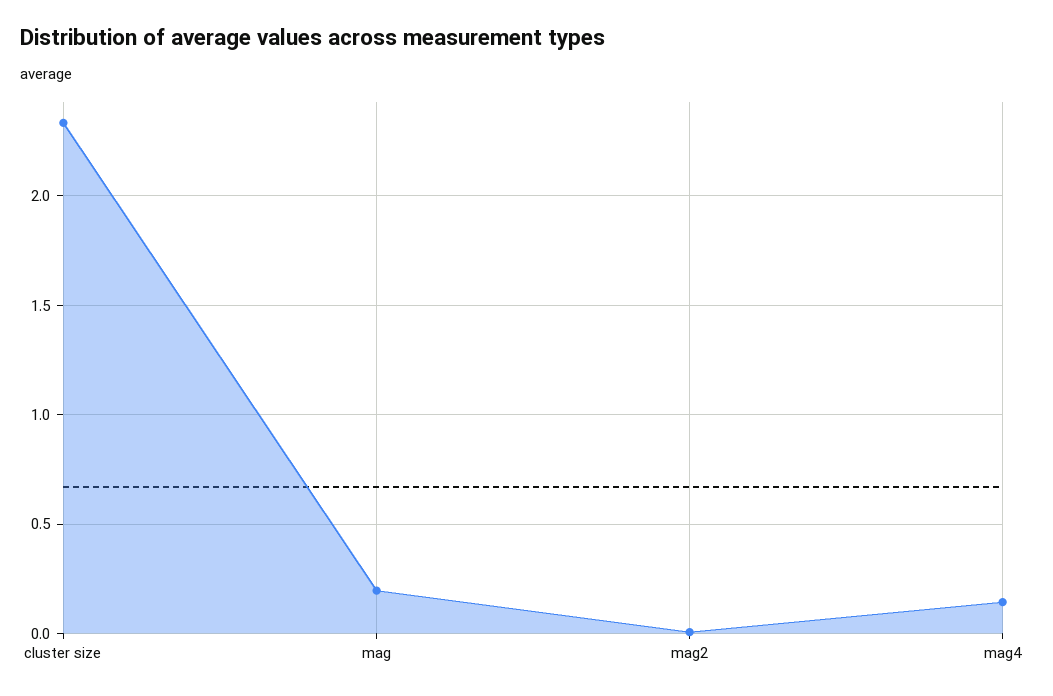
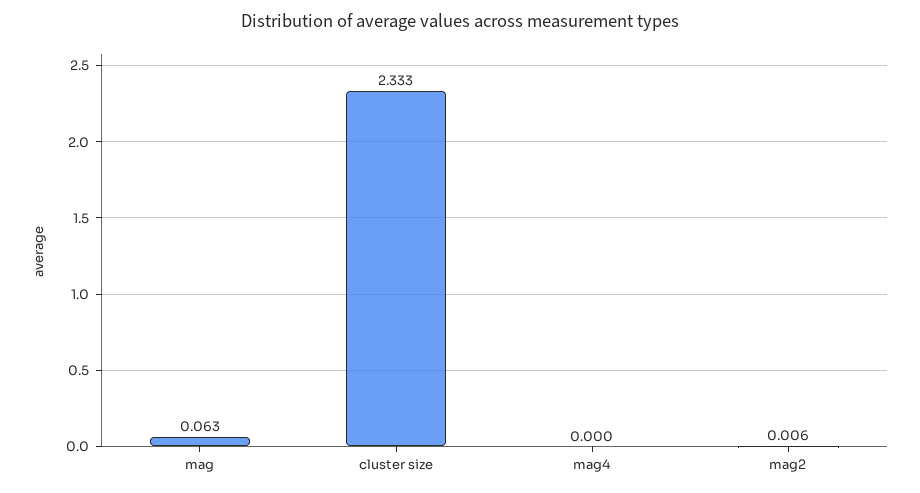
mag: 0.2 -> 0.063
mag4: 0.15 -> 0

